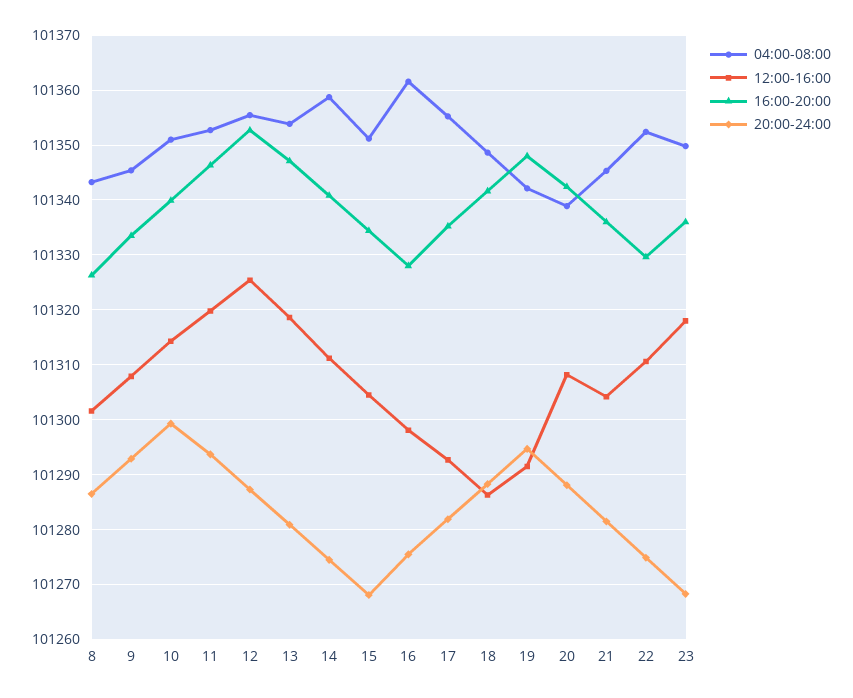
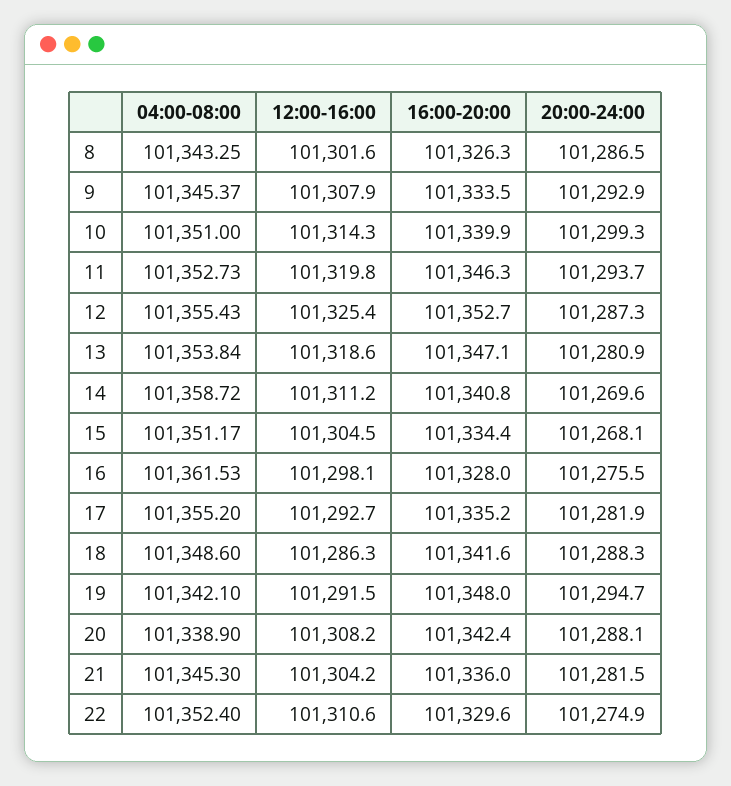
20:00-24:00, 14: 101274 -> 101269.6
04:00-08:00, 23: 101350 -> none
12:00-16:00, 23: 101318 -> none
16:00-20:00, 23: 101336 -> none
20:00-24:00, 23: 101268 -> none

